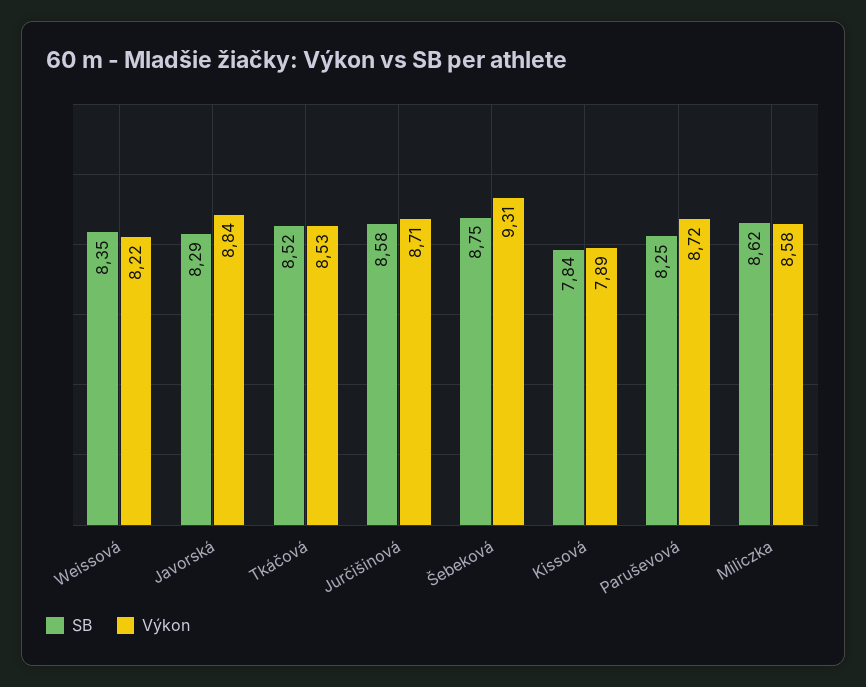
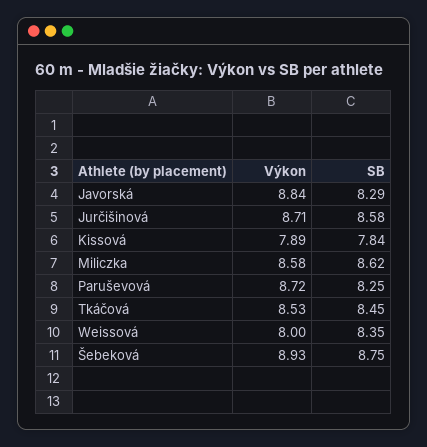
Výkon, Weissová: 8.22 -> 8
SB, Tkáčová: 8.52 -> 8.45
Výkon, Šebeková: 9.31 -> 8.93

